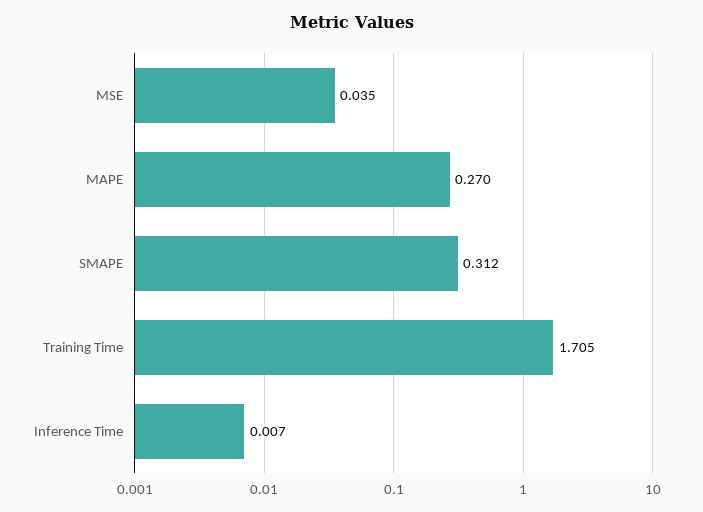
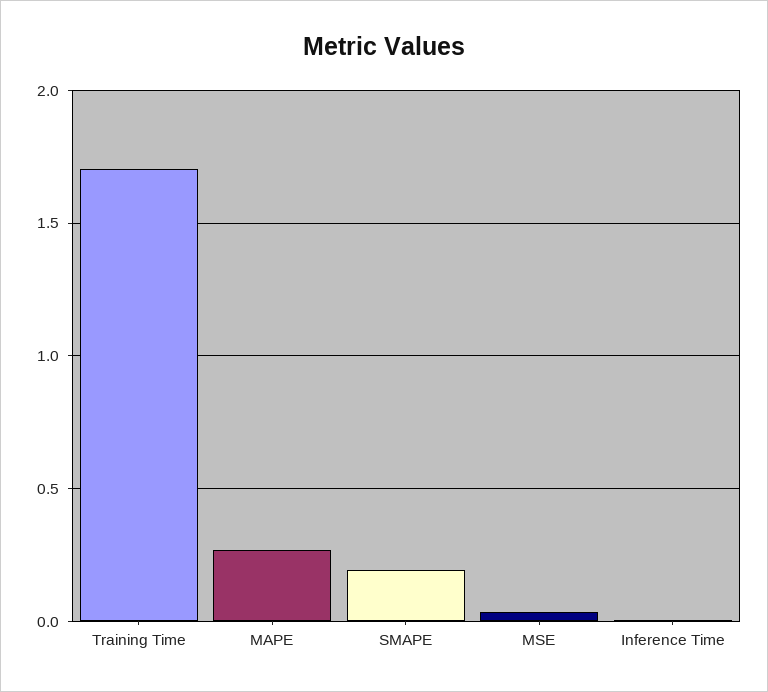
SMAPE: 0.312 -> 0.2

